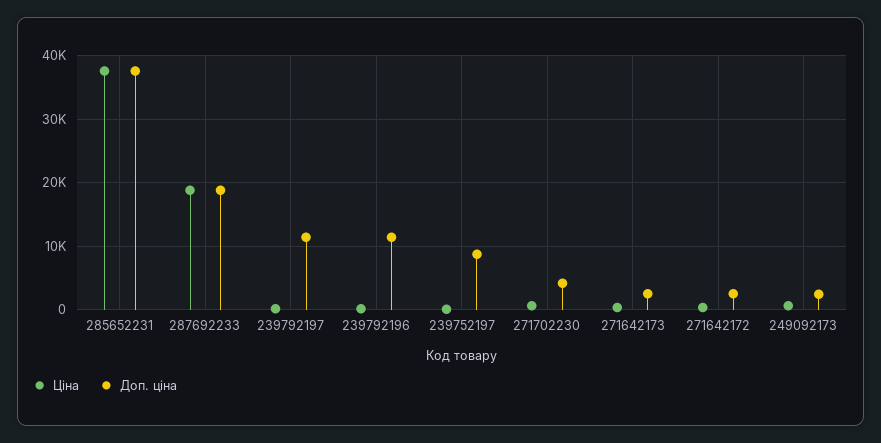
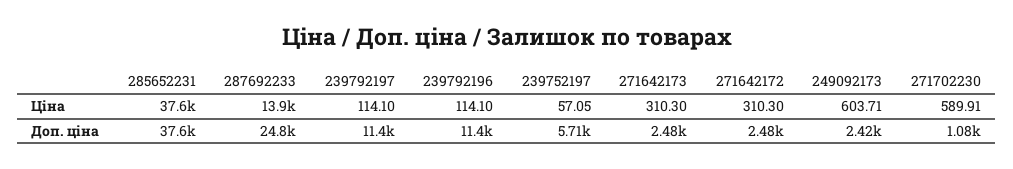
Ціна, 287692233: 19000 -> 13900
Доп. ціна, 287692233: 19000 -> 24800
Доп. ціна, 239752197: 9000 -> 5710
Доп. ціна, 271702230: 4000 -> 1080

